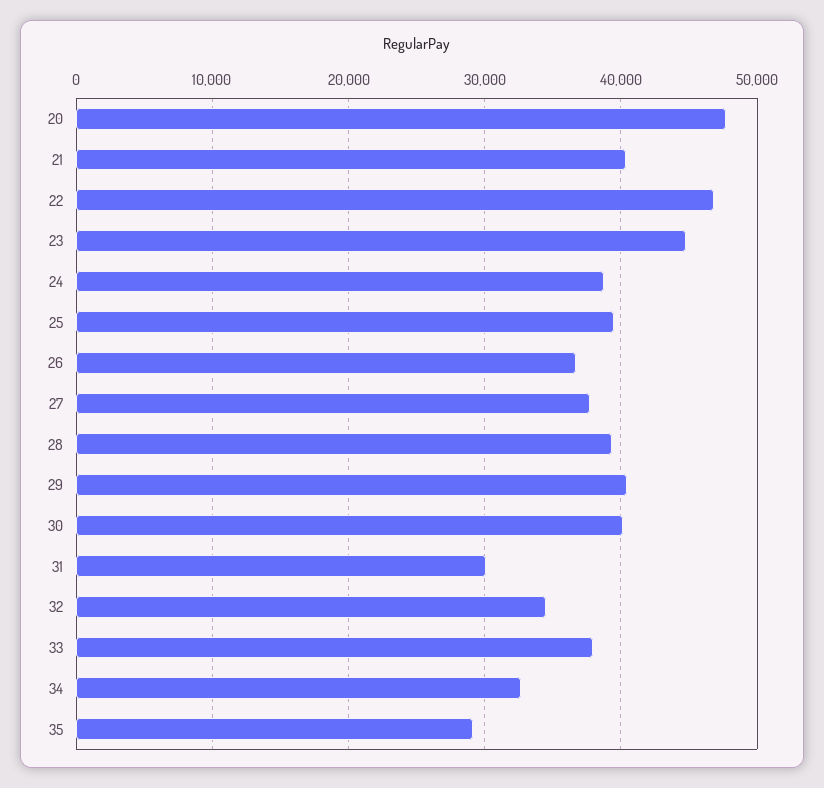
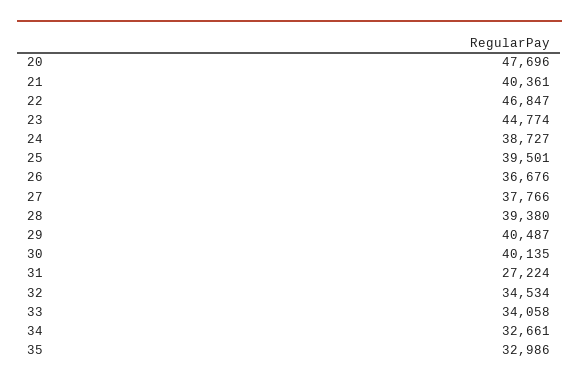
31: 30000 -> 27224
33: 38000 -> 34058
35: 29000 -> 32986

